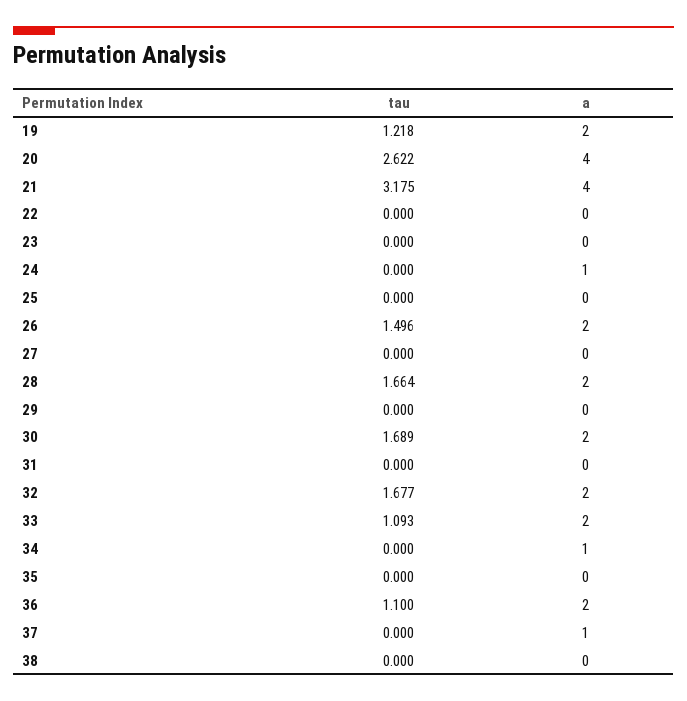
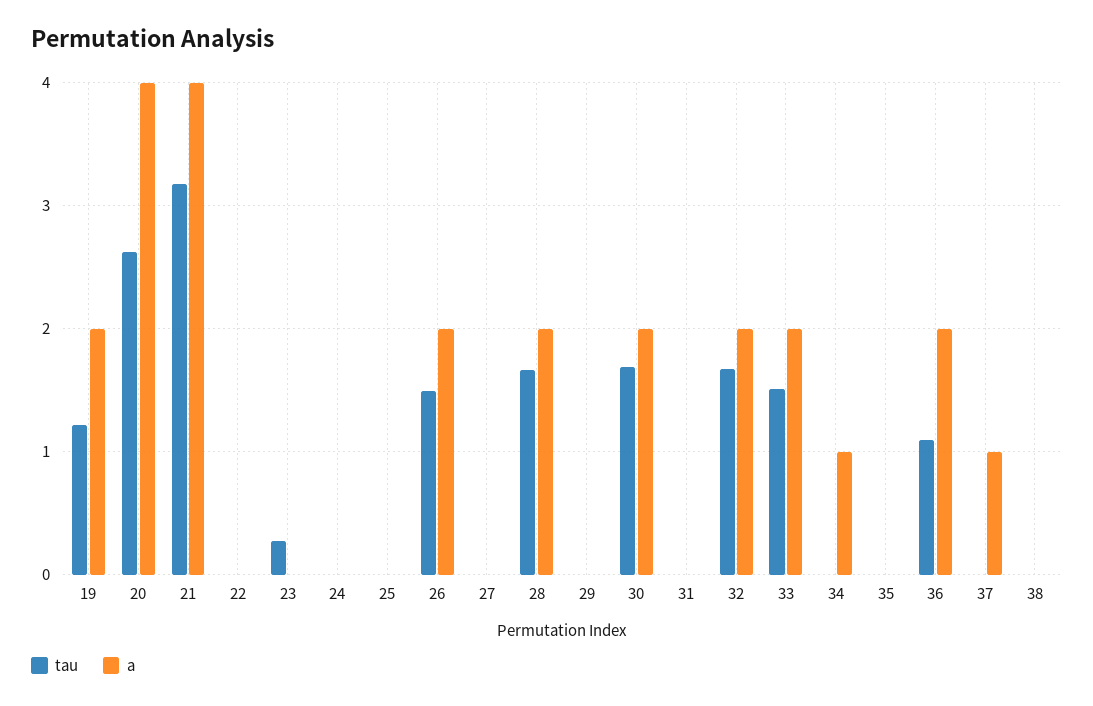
tau, 23: 0 -> 0.3
a, 24: 1 -> 0
tau, 33: 1.093 -> 1.5

